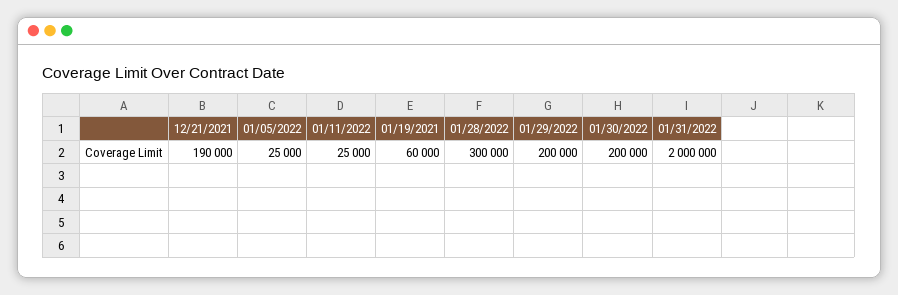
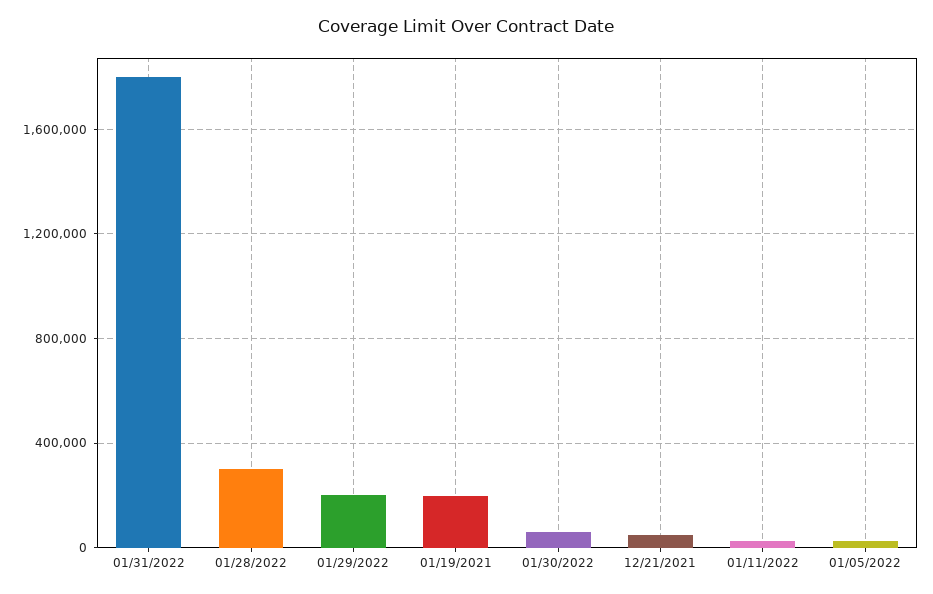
12/21/2021: 190000 -> 50000
01/19/2021: 60000 -> 200000
01/30/2022: 200000 -> 50000
01/31/2022: 2000000 -> 1800000

